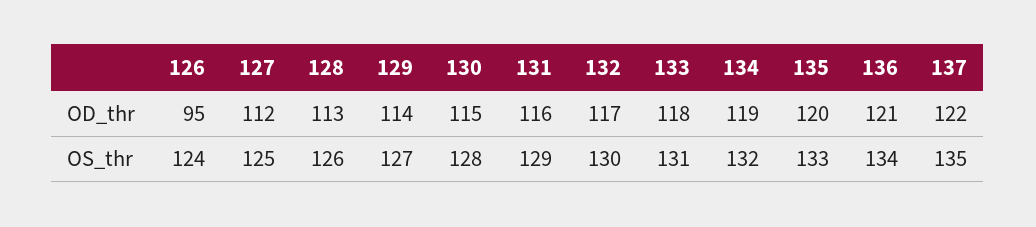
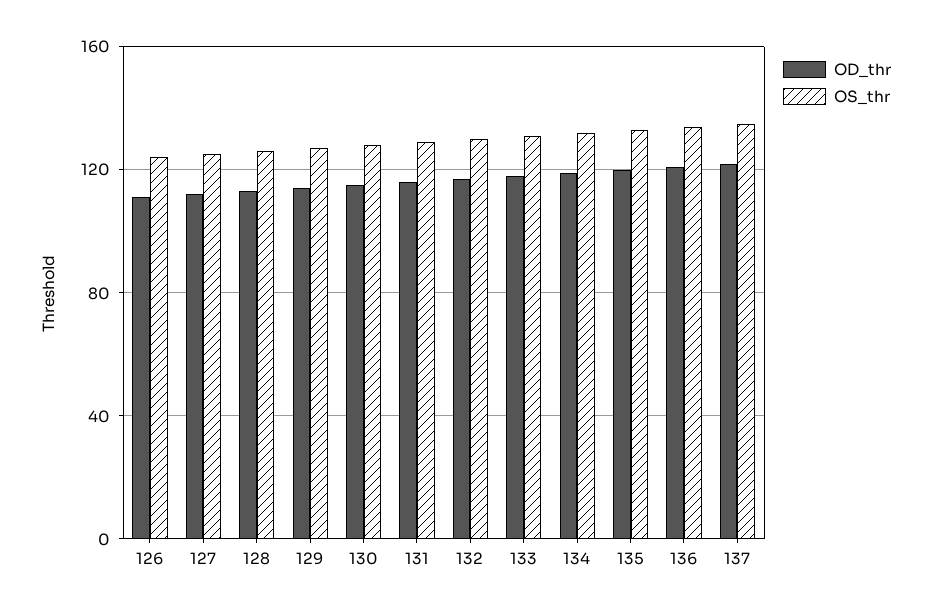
OD_thr, 126: 95 -> 110

